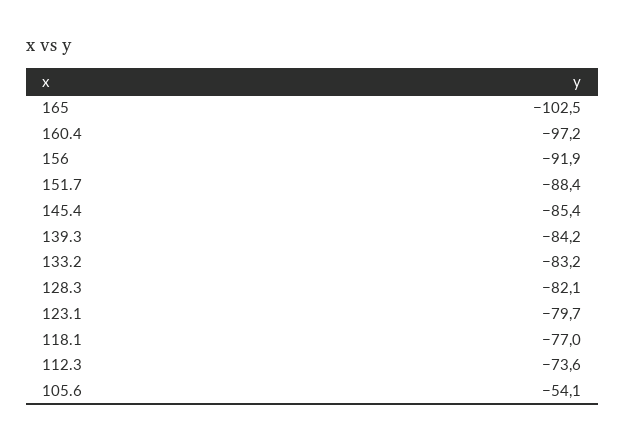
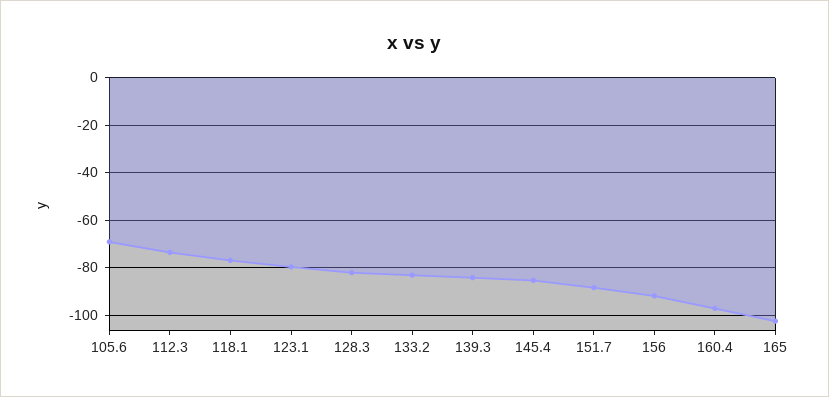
105.6: -54.1 -> -70

